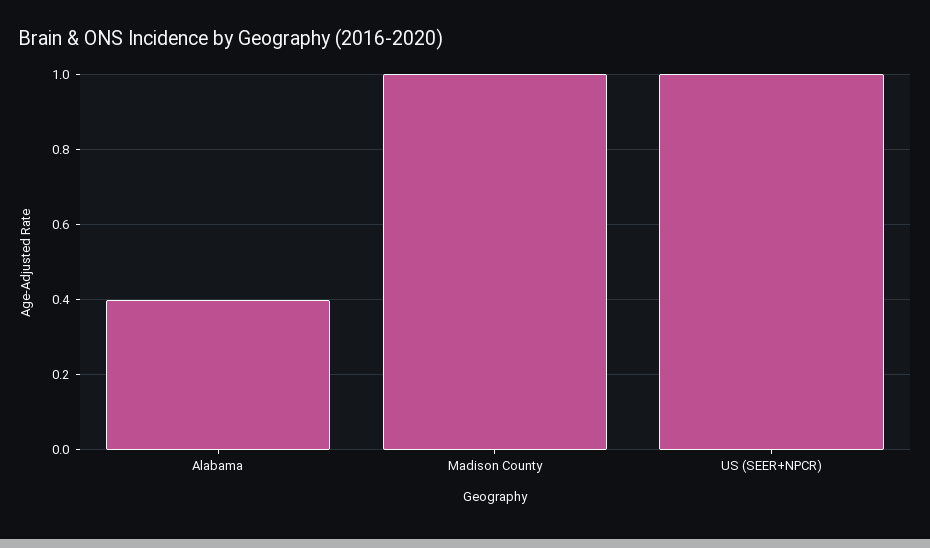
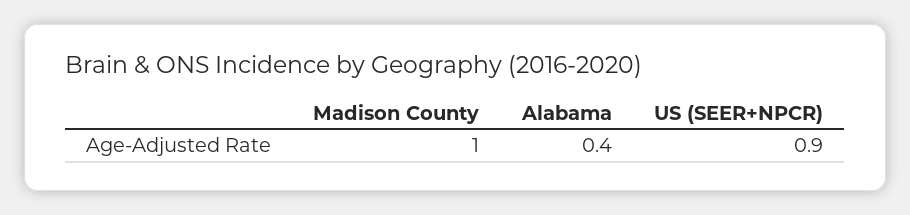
US (SEER+NPCR): 1 -> 0.9

